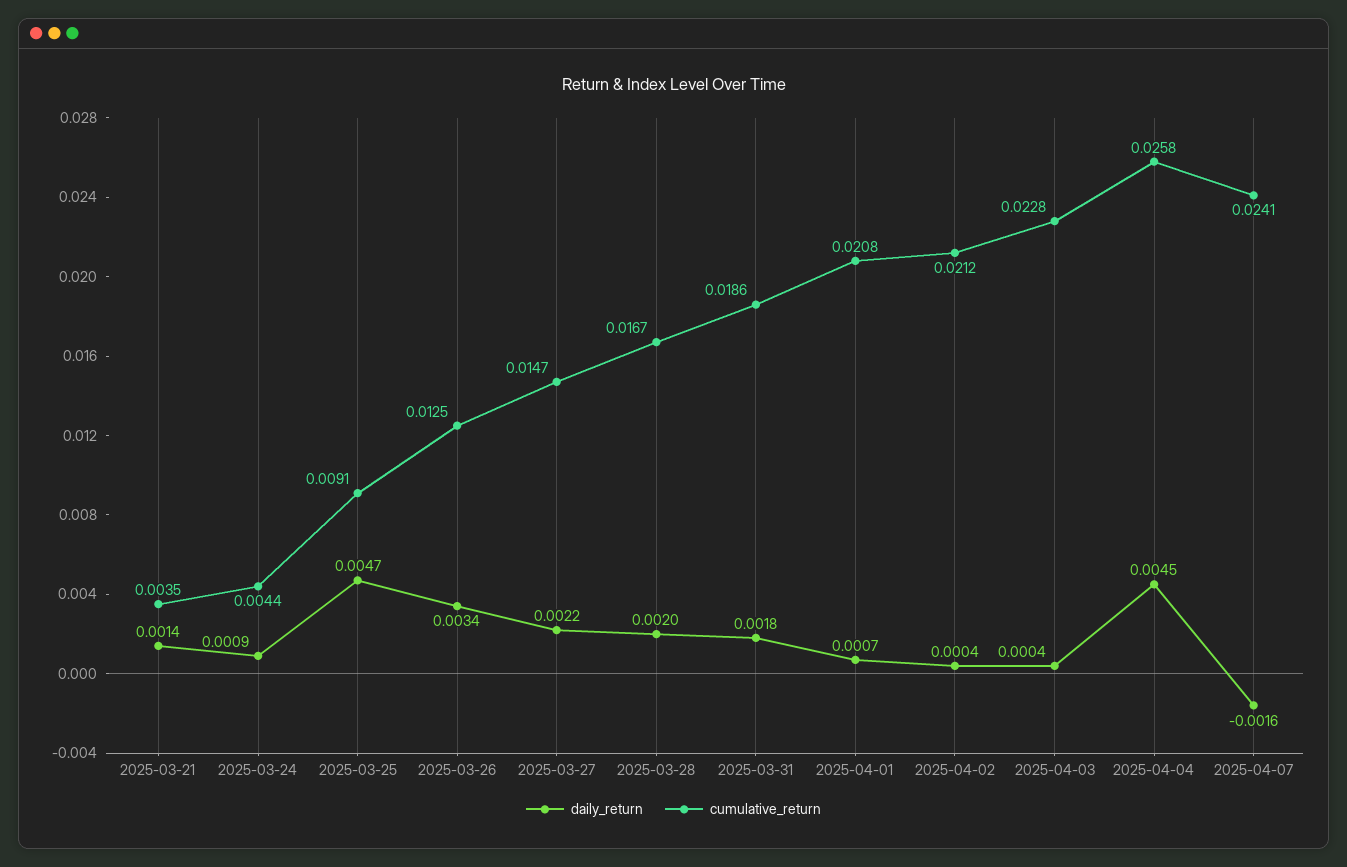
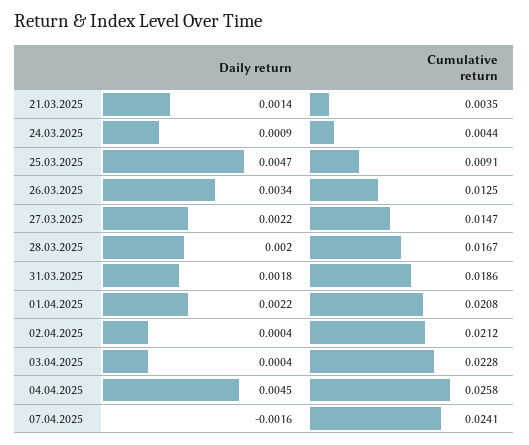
daily_return, 2025-04-01: 0.0007 -> 0.0022

